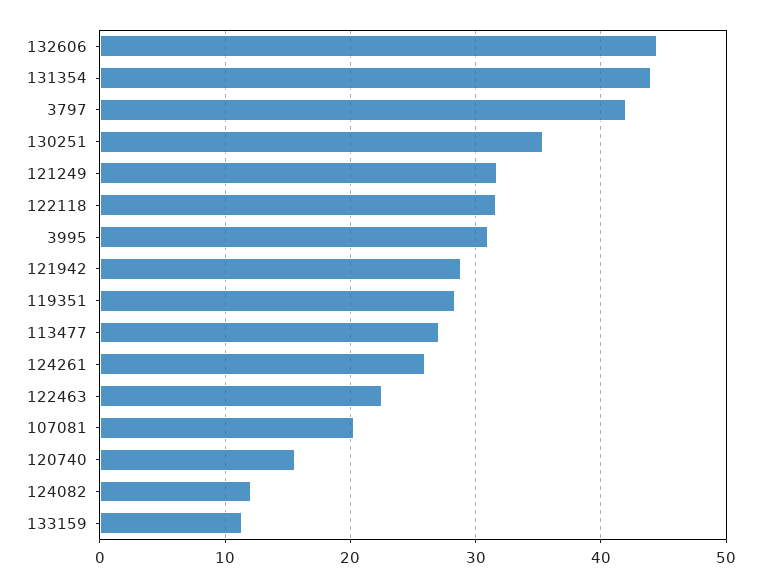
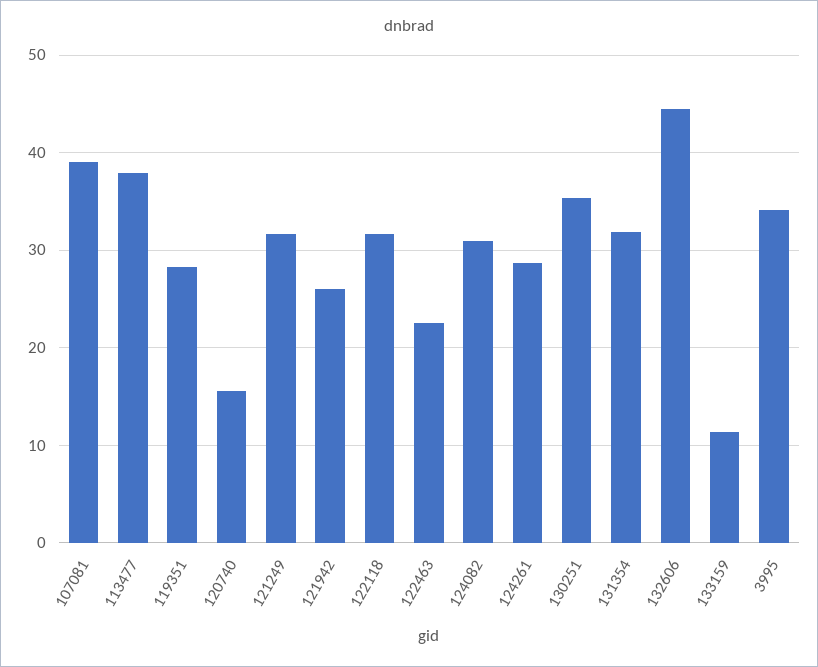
131354: 44 -> 32
3797: 42 -> none
3995: 31 -> 34
121942: 29 -> 26
113477: 27 -> 38
124261: 26 -> 29
107081: 20 -> 39
124082: 12 -> 31

